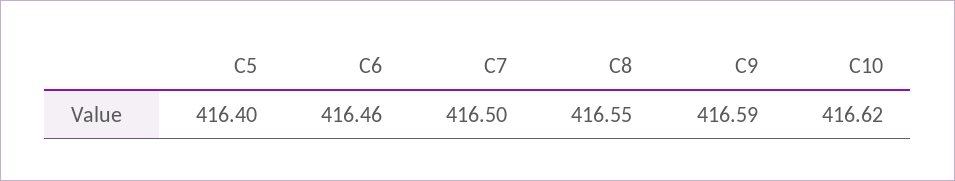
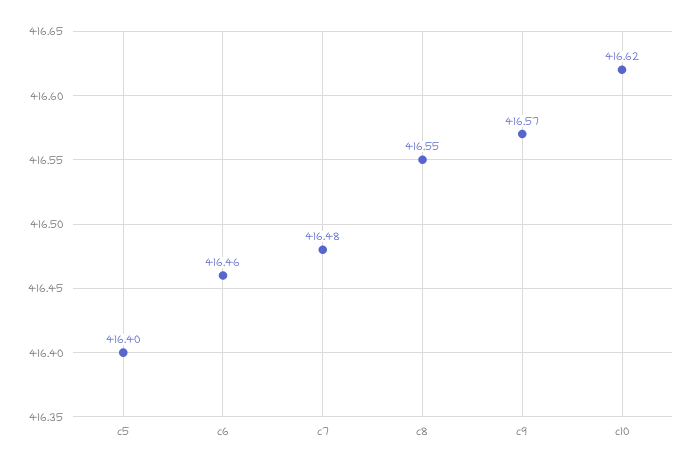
C7: 416.5 -> 416.48
C9: 416.59 -> 416.57

